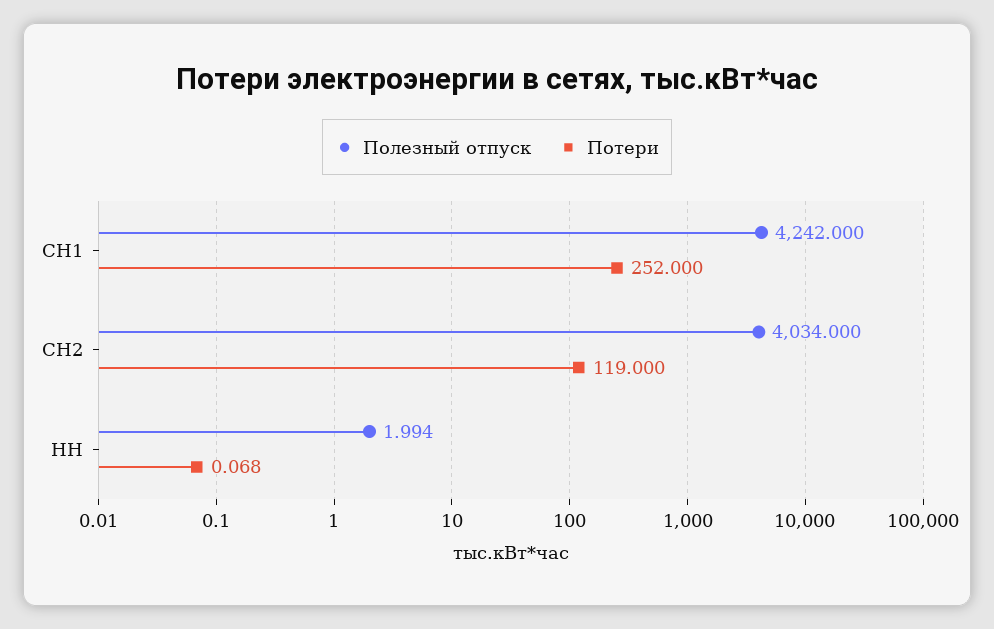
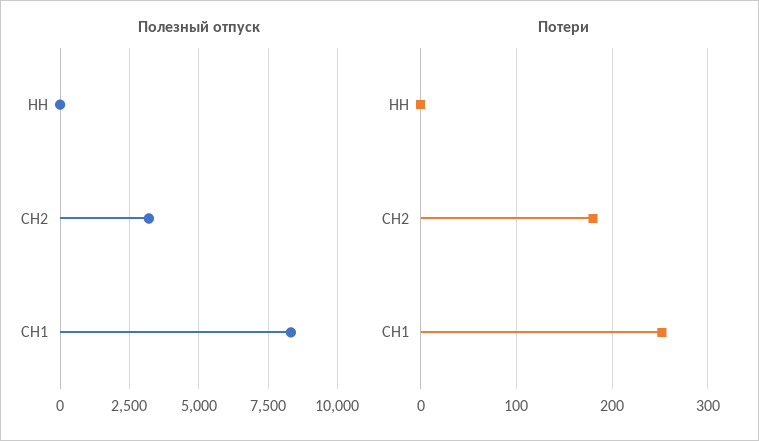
Полезный отпуск, СН1: 4242 -> 8250
Полезный отпуск, СН2: 4034 -> 3250
Потери, СН2: 119 -> 180

